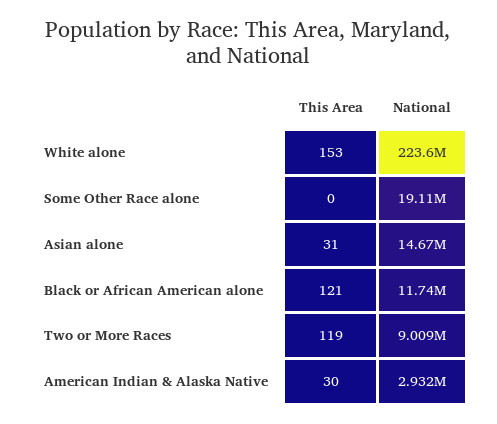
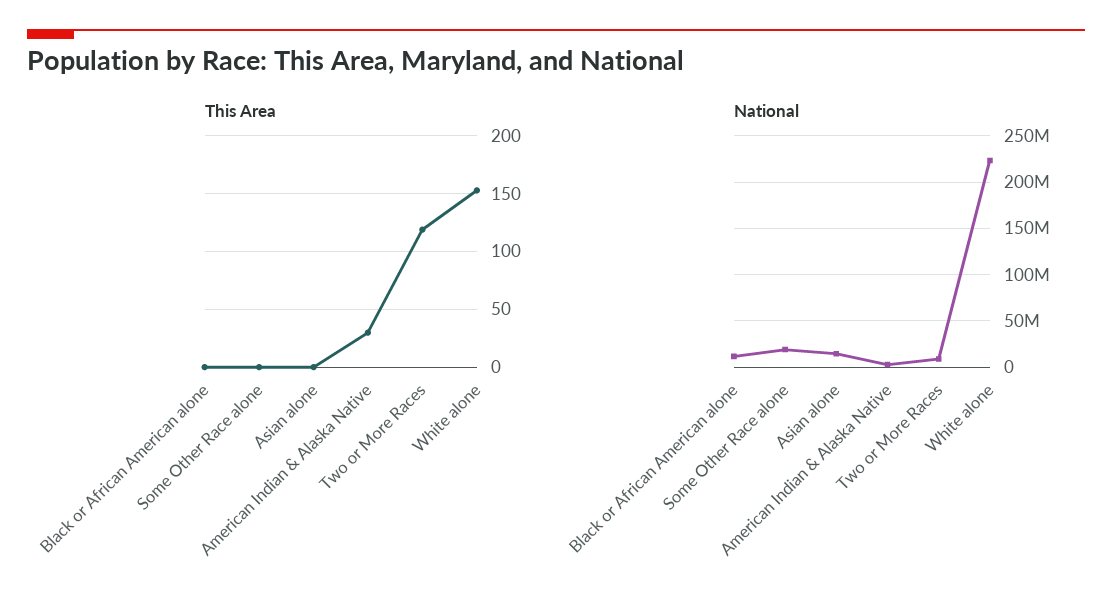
This Area, Asian alone: 31 -> 0
This Area, Black or African American alone: 121 -> 0

